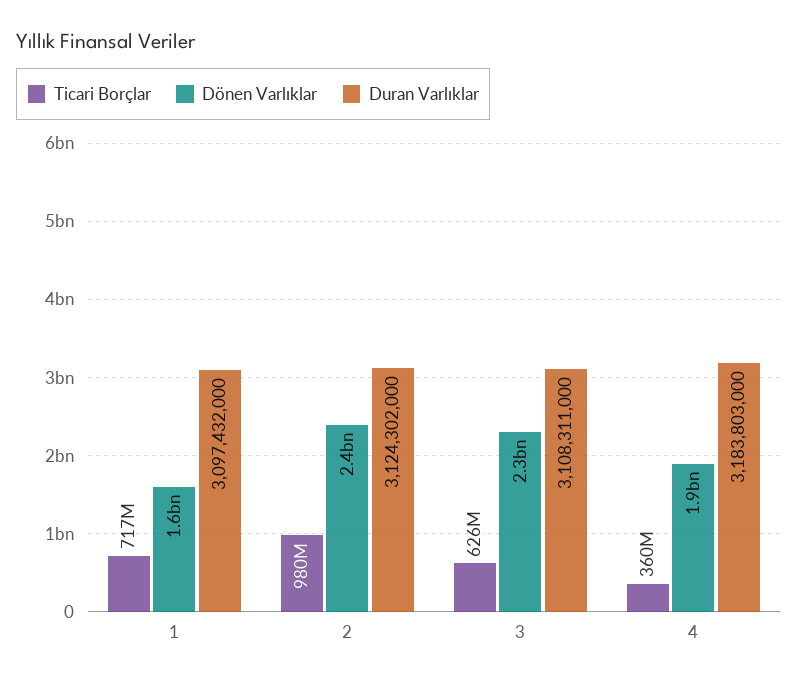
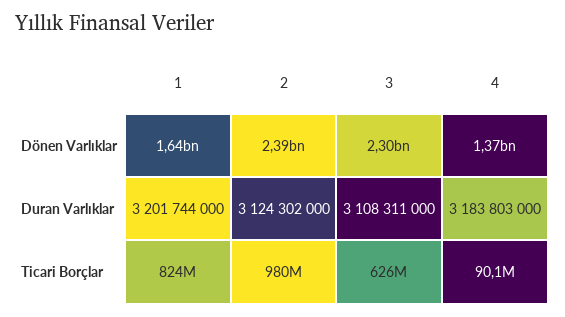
Ticari Borçlar, 1: 717000000 -> 824000000
Duran Varlıklar, 1: 3097432000 -> 3201744000
Ticari Borçlar, 4: 360000000 -> 90100000
Dönen Varlıklar, 4: 1900000000 -> 1370000000

